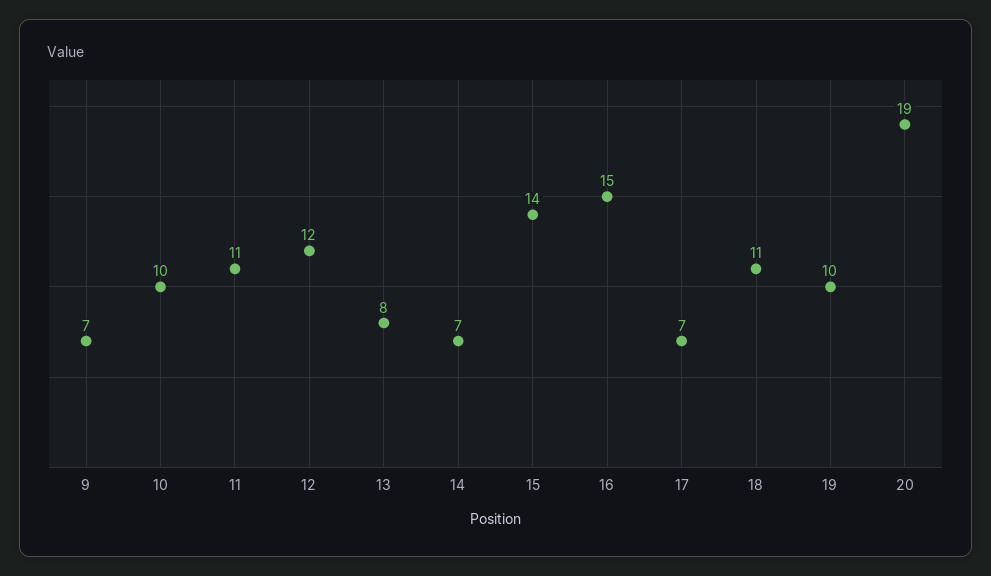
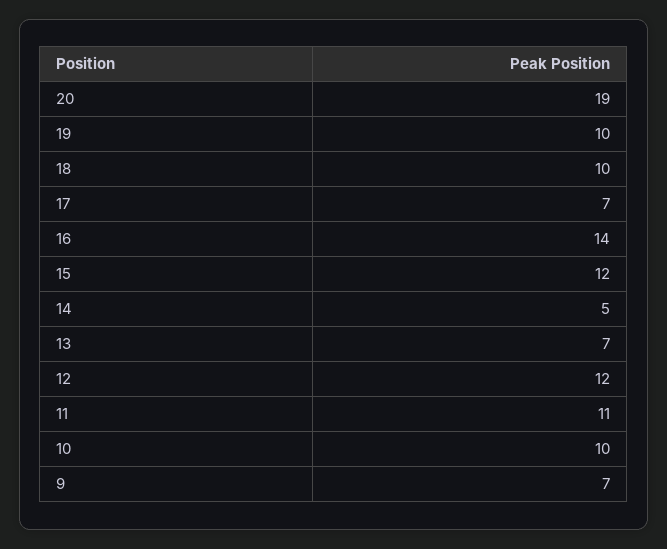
13: 8 -> 7
14: 7 -> 5
15: 14 -> 12
16: 15 -> 14
18: 11 -> 10

